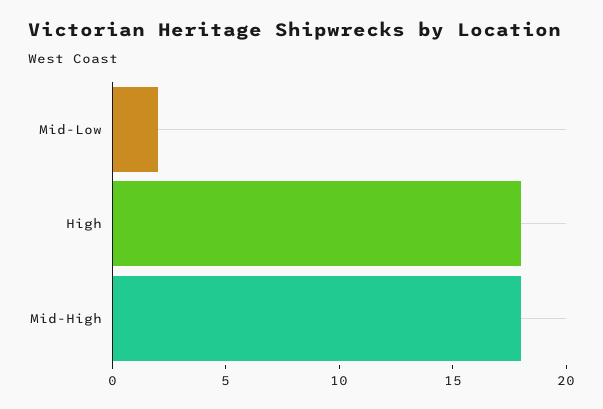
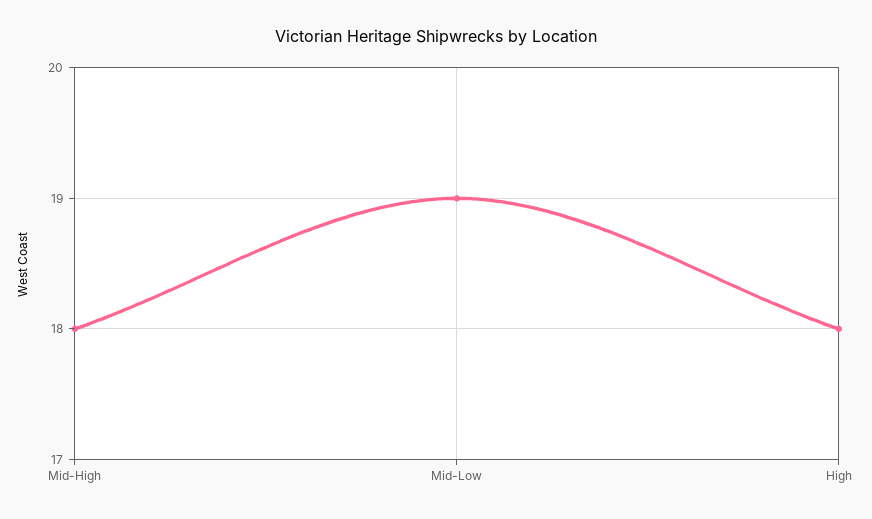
Mid-Low: 2 -> 19

